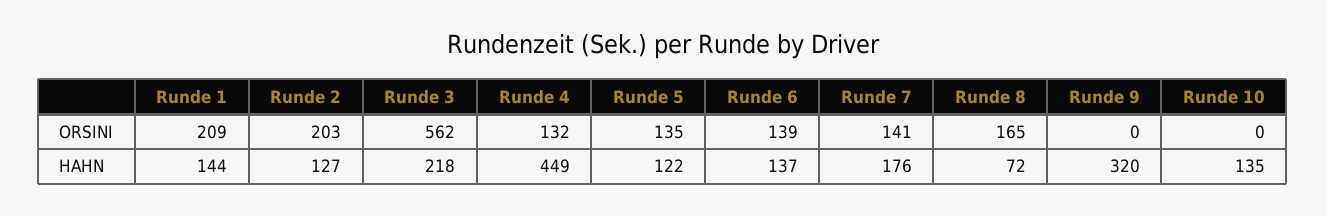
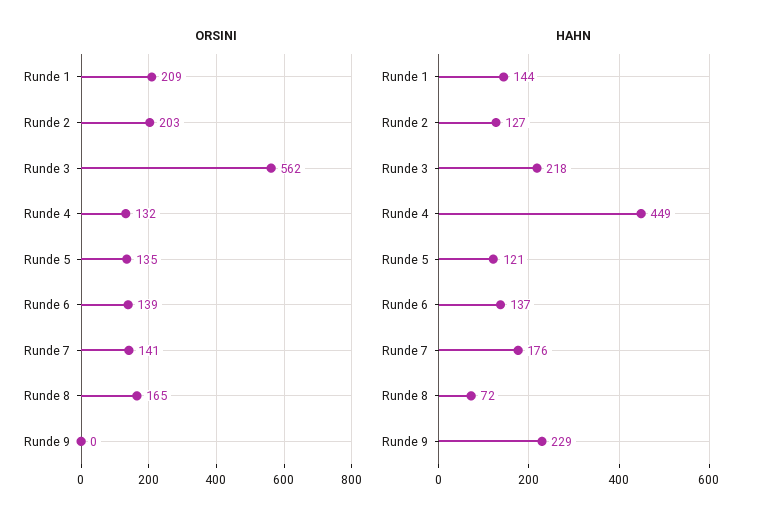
ORSINI, Runde 10: 0 -> none
HAHN, Runde 5: 122 -> 121
HAHN, Runde 9: 320 -> 229
HAHN, Runde 10: 135 -> none

